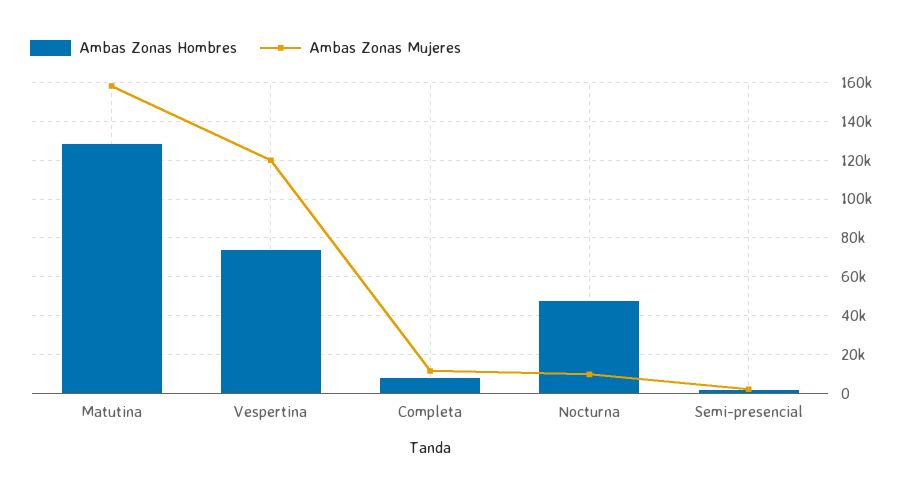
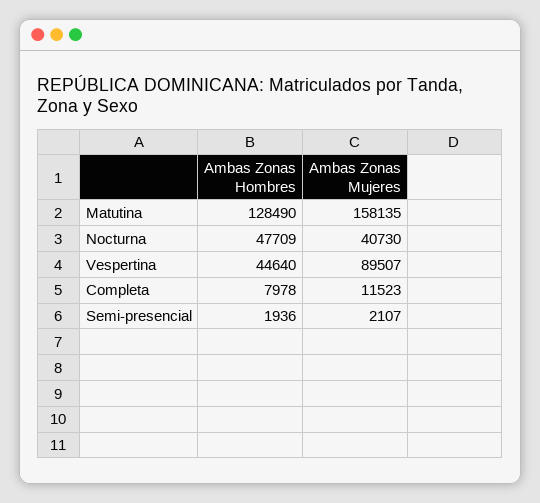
Ambas Zonas Hombres, Vespertina: 75000 -> 44640
Ambas Zonas Mujeres, Vespertina: 120000 -> 89507
Ambas Zonas Mujeres, Nocturna: 10000 -> 40730

